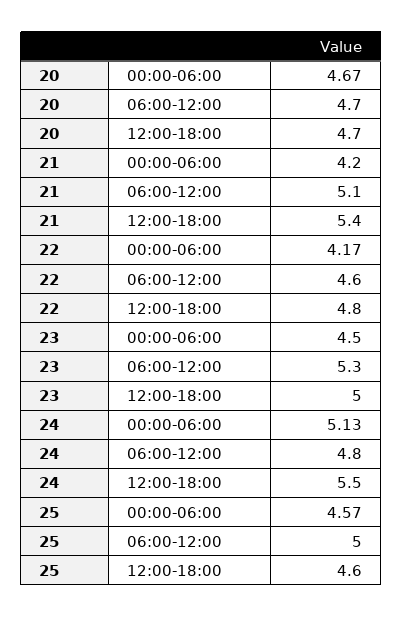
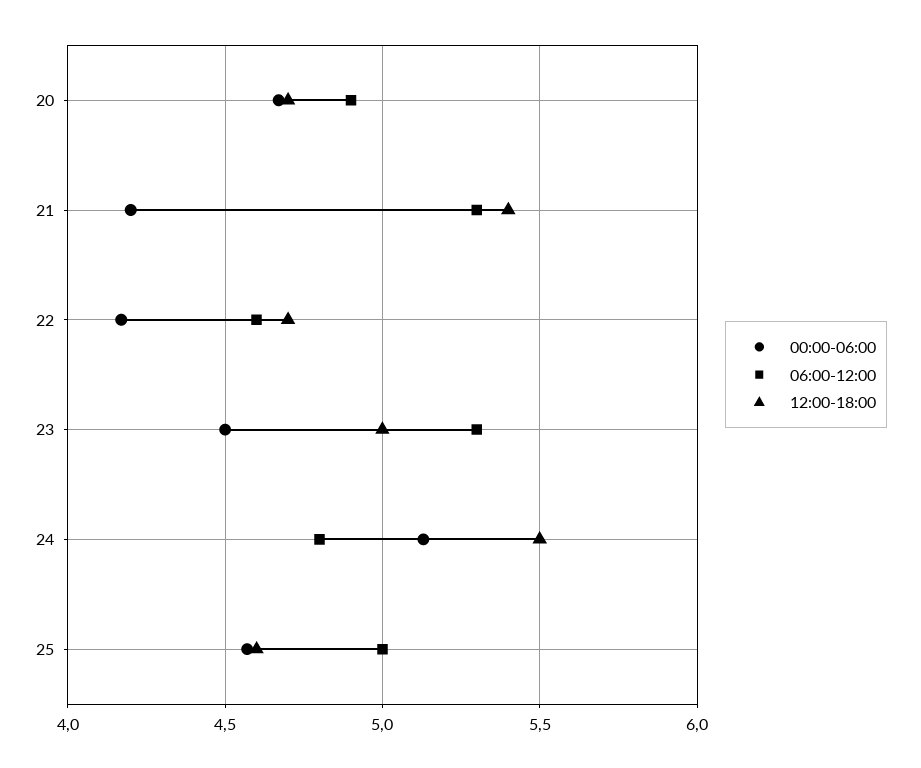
06:00-12:00, 20: 4.7 -> 4.9
06:00-12:00, 21: 5.1 -> 5.3
12:00-18:00, 22: 4.8 -> 4.7

